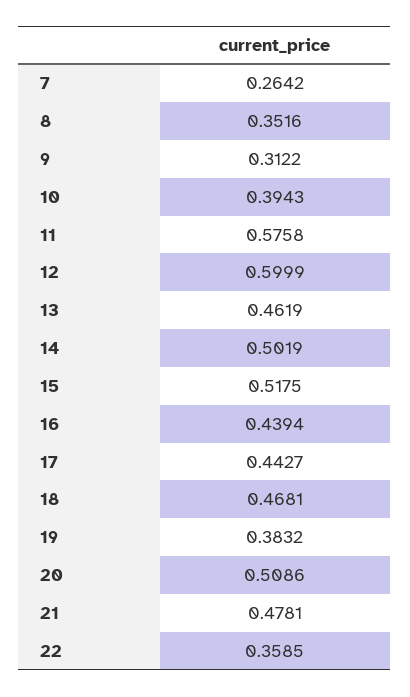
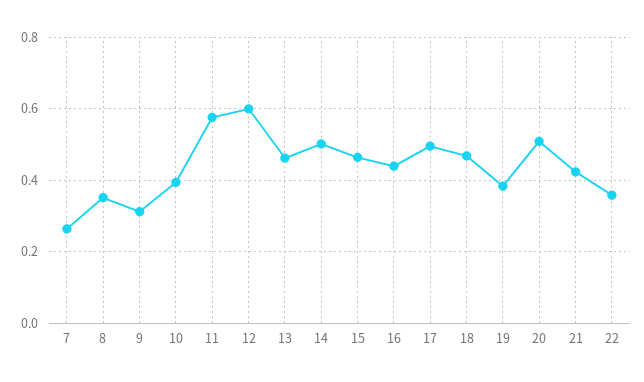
15: 0.5175 -> 0.46
17: 0.4427 -> 0.5
21: 0.4781 -> 0.42

